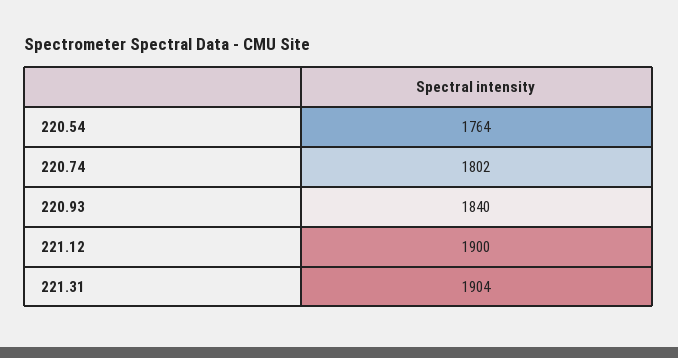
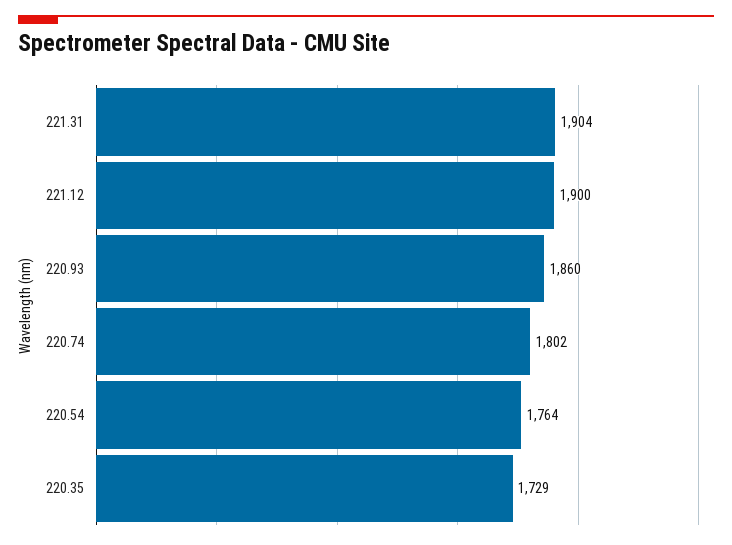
220.93: 1840 -> 1860
220.35: none -> 1729

